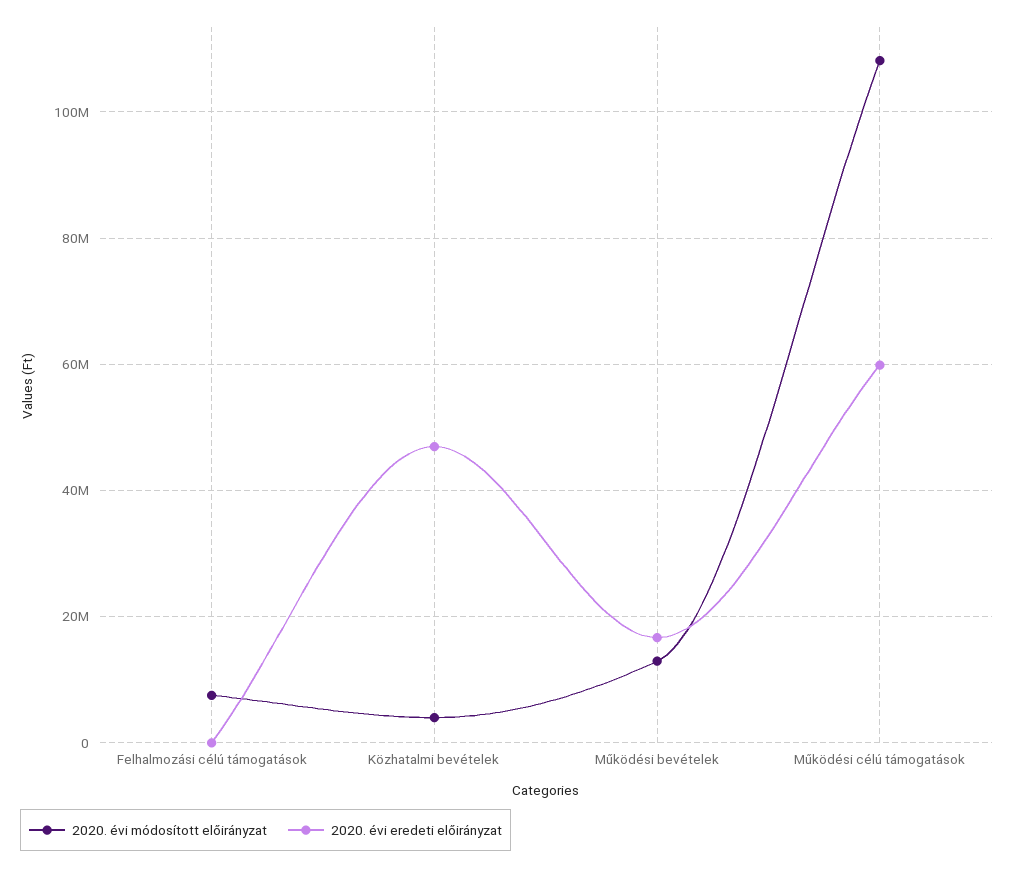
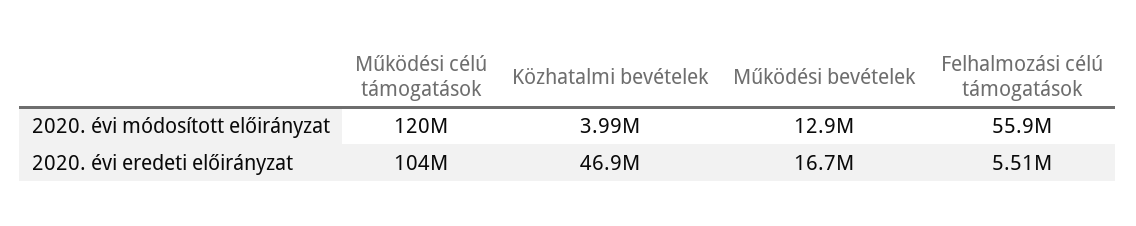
2020. évi módosított előirányzat, Felhalmozási célú támogatások: 8000000 -> 55900000
2020. évi eredeti előirányzat, Felhalmozási célú támogatások: 0 -> 5510000
2020. évi módosított előirányzat, Működési célú támogatások: 108000000 -> 120000000
2020. évi eredeti előirányzat, Működési célú támogatások: 60000000 -> 104000000

